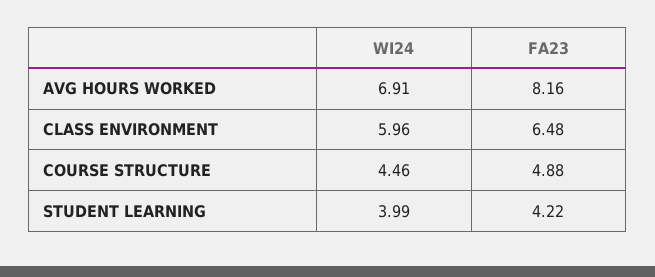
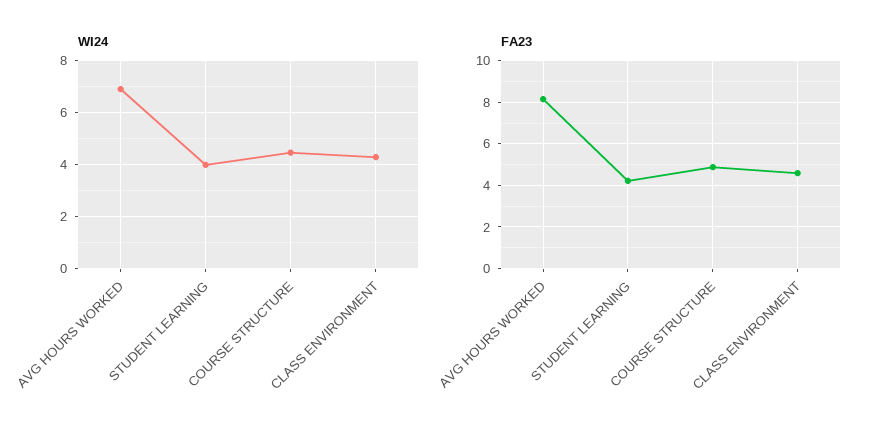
WI24, CLASS ENVIRONMENT: 5.96 -> 4.25
FA23, CLASS ENVIRONMENT: 6.48 -> 4.5

